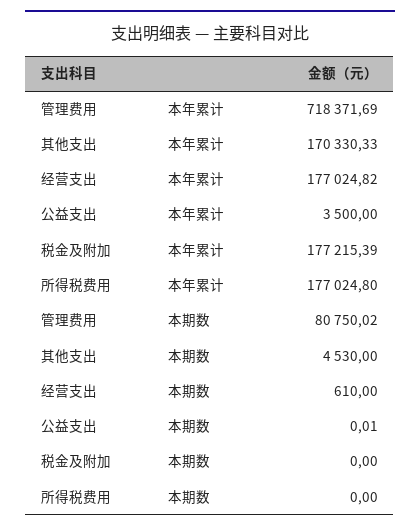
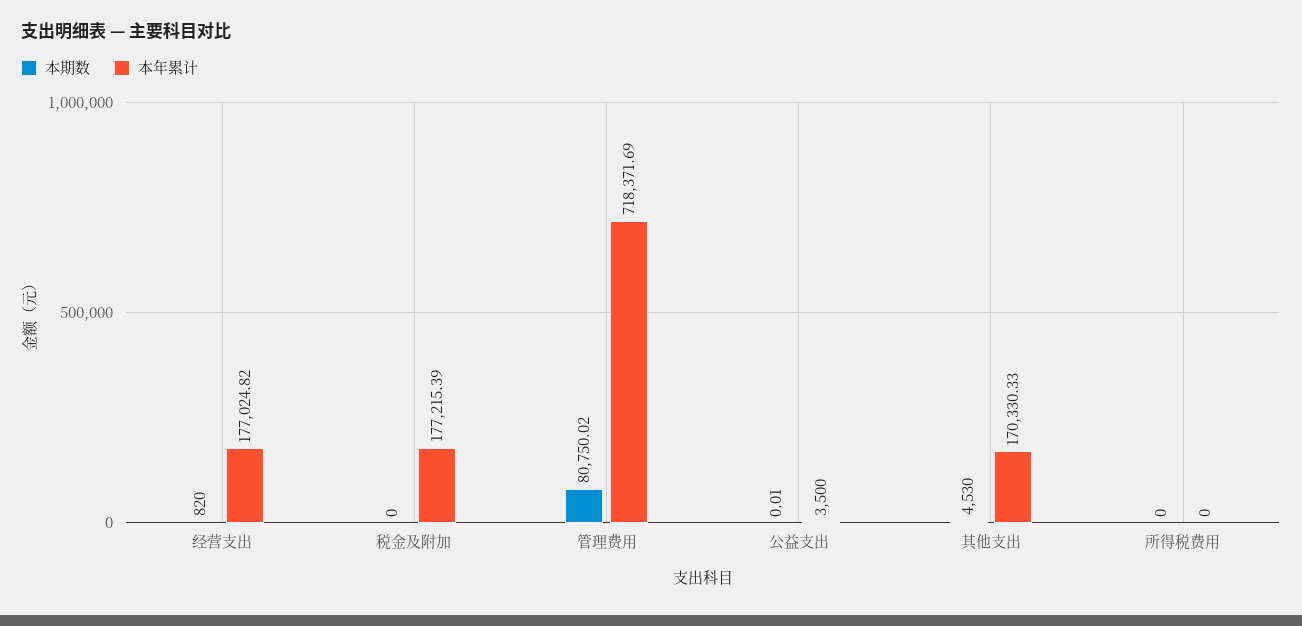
本年累计, 所得税费用: 177024.8 -> 0
本期数, 经营支出: 610 -> 820

